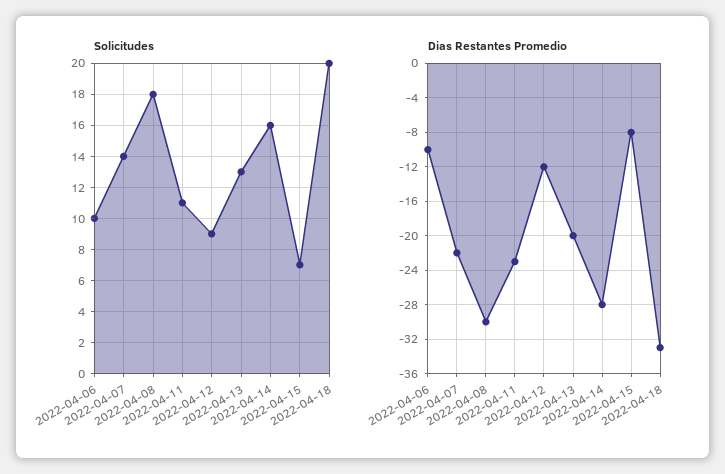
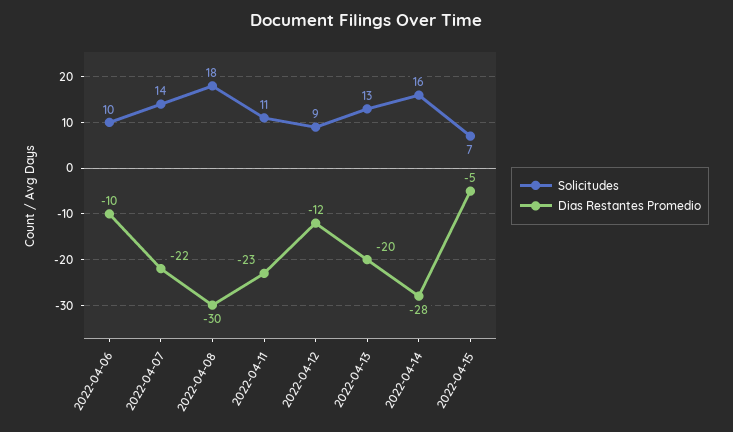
Solicitudes, 2022-04-18: 20 -> none
Dias Restantes Promedio, 2022-04-15: -8 -> -5
Dias Restantes Promedio, 2022-04-18: -33 -> none

